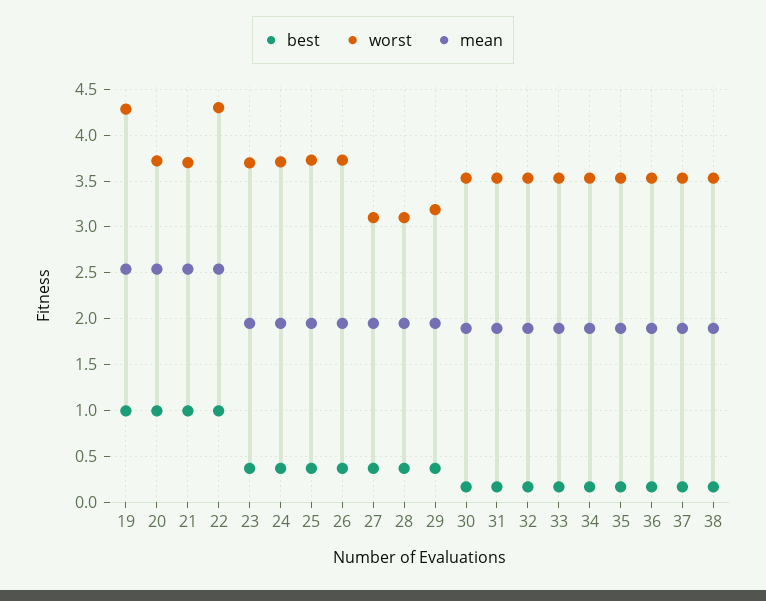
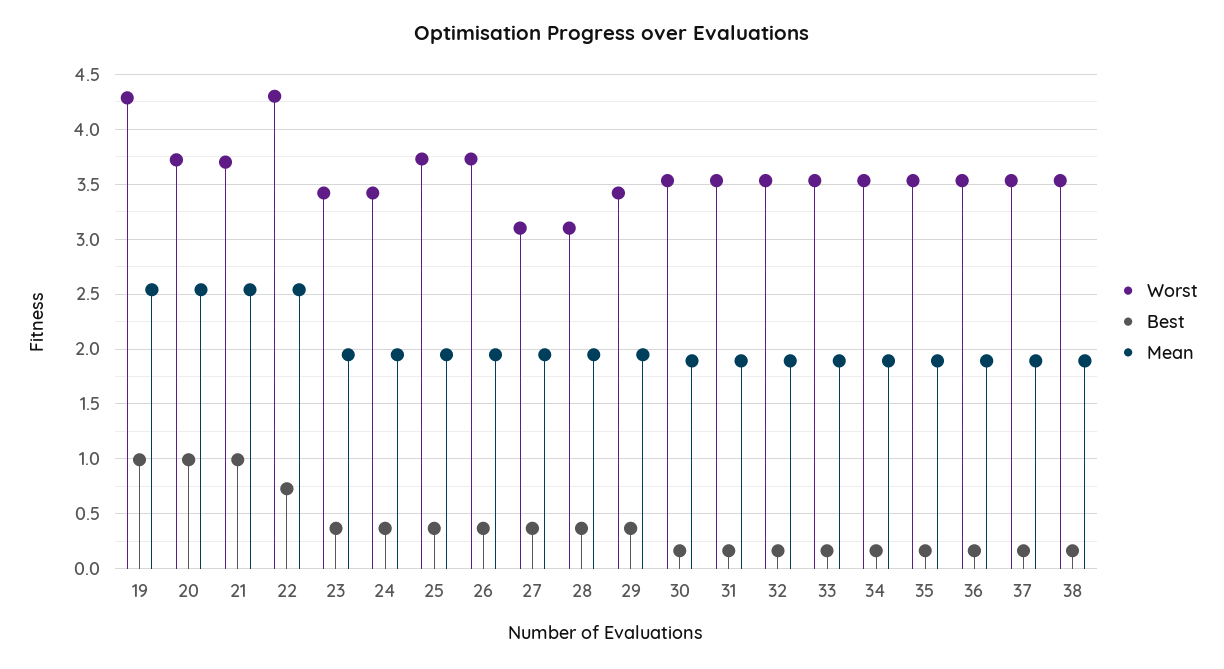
best, 22: 1 -> 0.7
worst, 23: 3.7 -> 3.4
worst, 24: 3.7 -> 3.4
worst, 29: 3.2 -> 3.4

